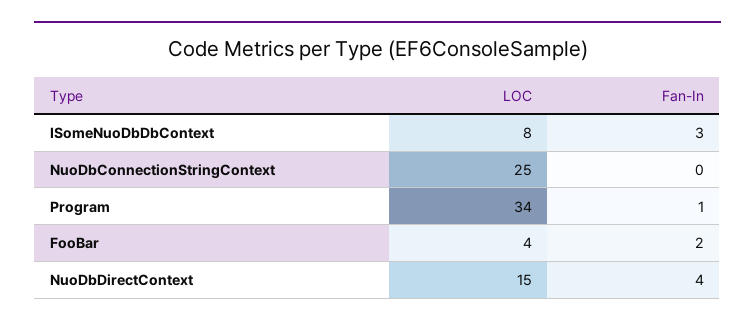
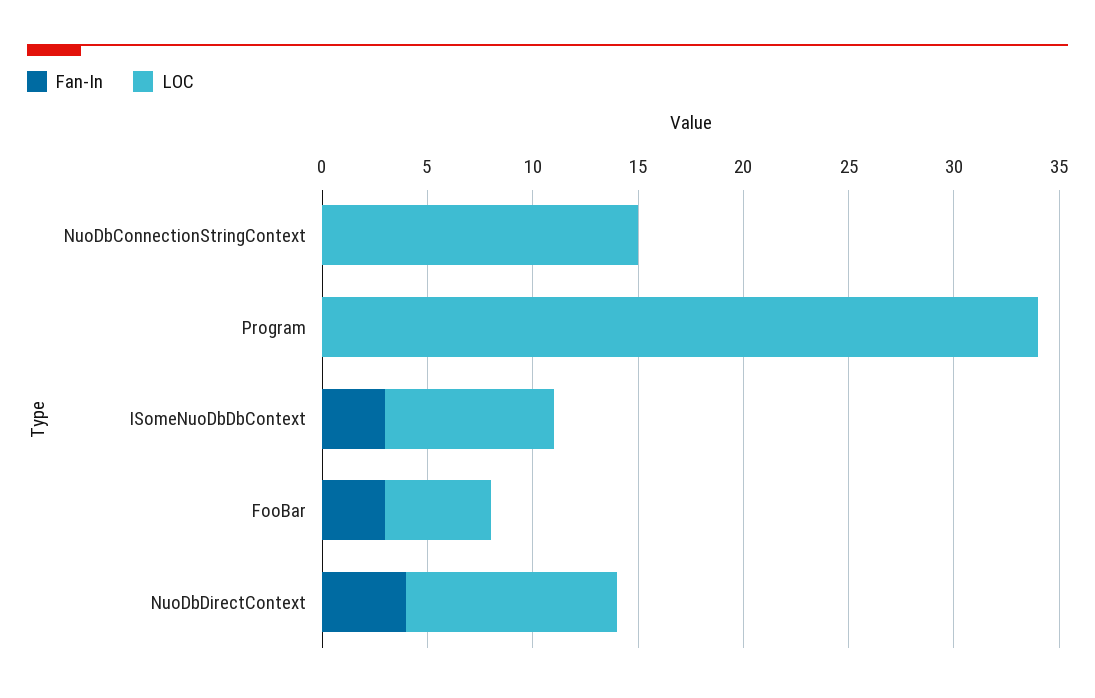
LOC, NuoDbConnectionStringContext: 25 -> 15
Fan-In, Program: 1 -> 0
LOC, FooBar: 4 -> 5
Fan-In, FooBar: 2 -> 3
LOC, NuoDbDirectContext: 15 -> 10

